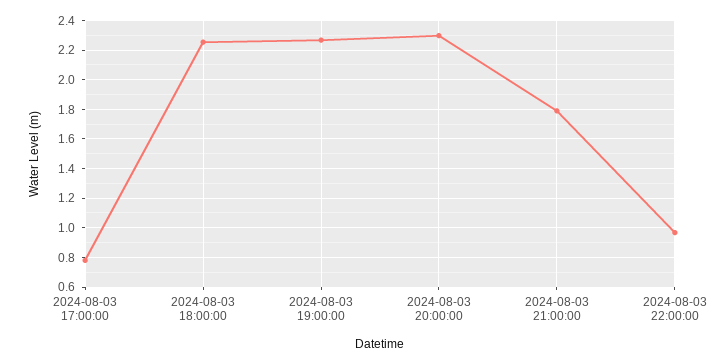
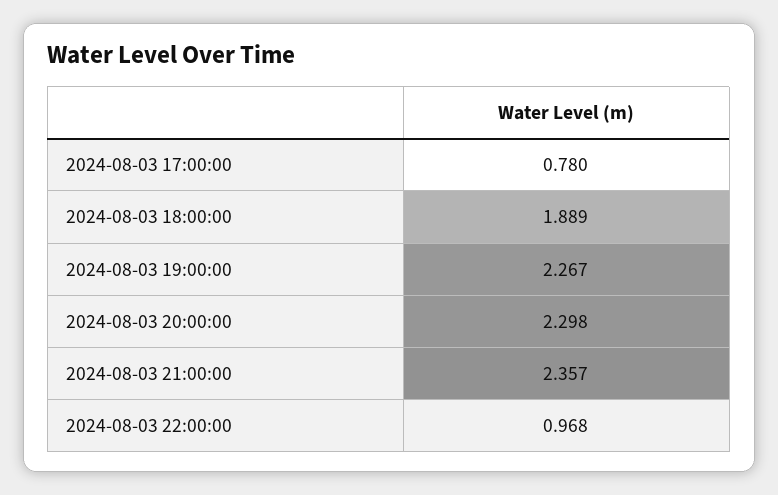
2024-08-03 18:00:00: 2.25 -> 1.889
2024-08-03 21:00:00: 1.8 -> 2.357

